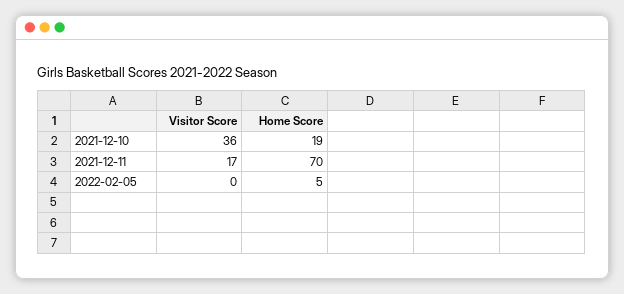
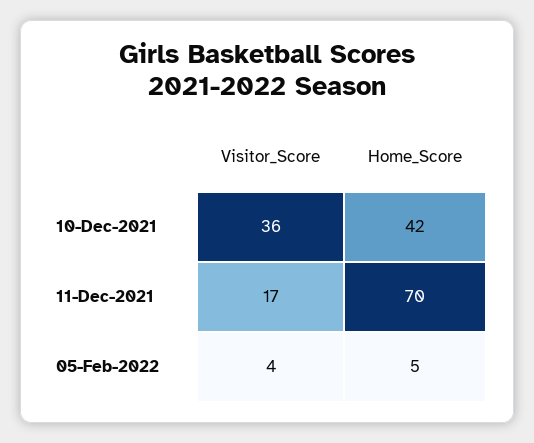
Home Score, 2021-12-10: 19 -> 42
Visitor Score, 2022-02-05: 0 -> 4

